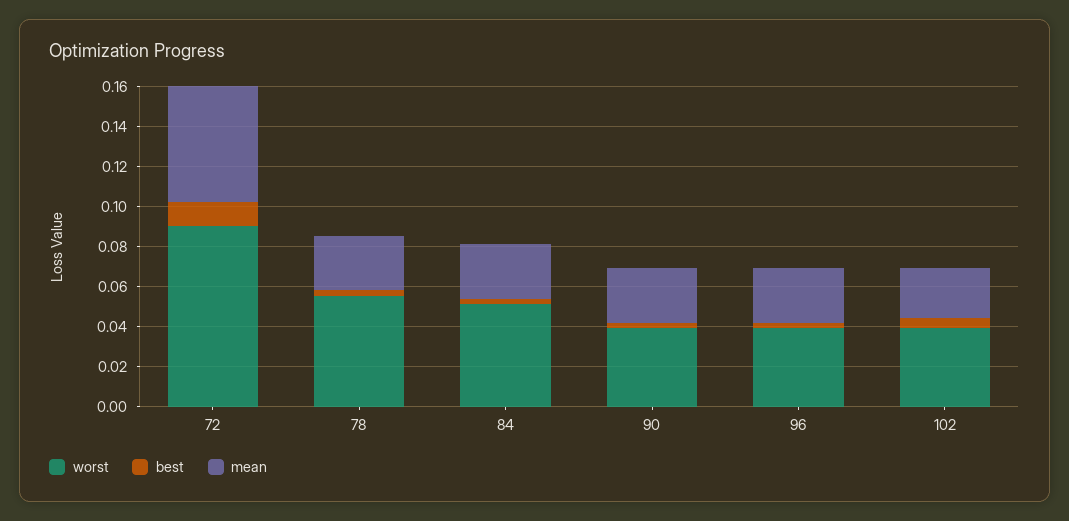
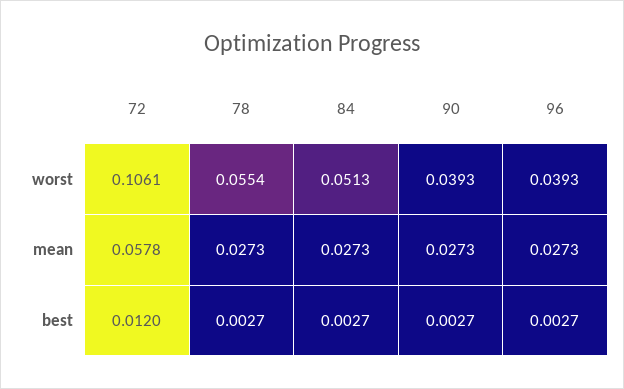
worst, 72: 0.09 -> 0.1061
worst, 102: 0.04 -> none
best, 102: 0.005 -> none
mean, 102: 0.025 -> none

